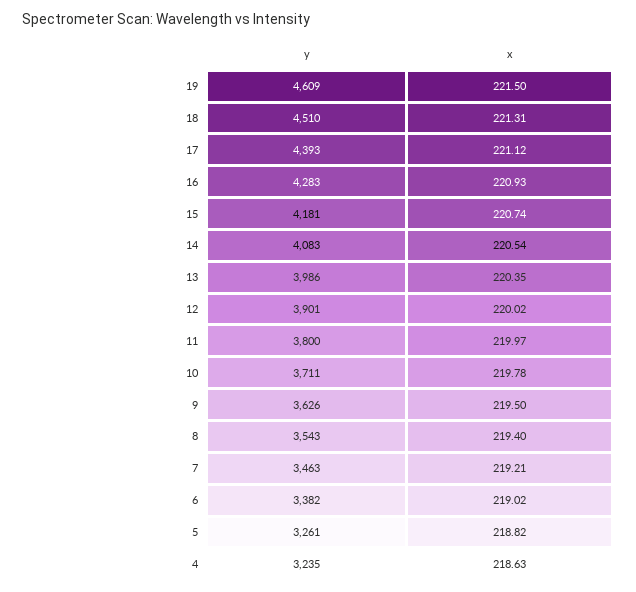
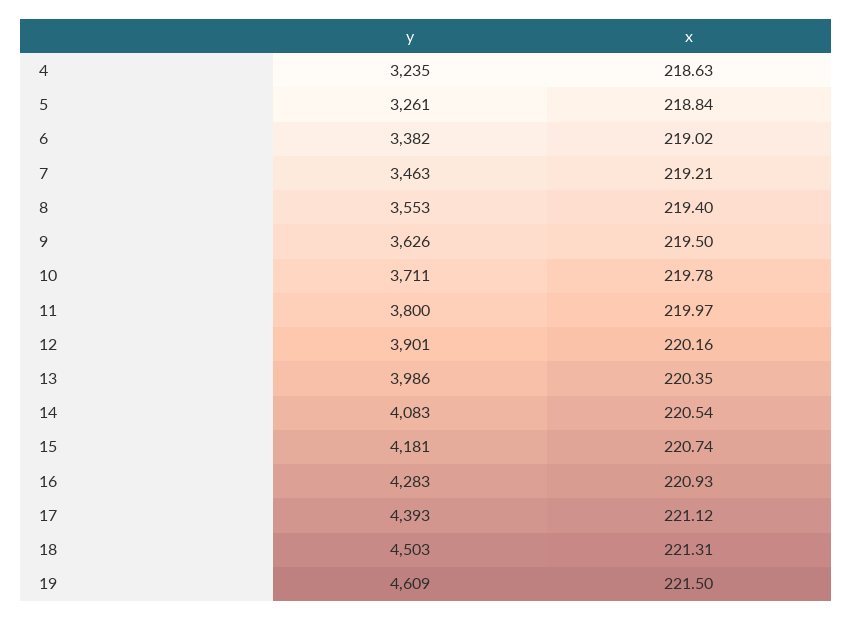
y, 18: 4510 -> 4503
x, 12: 220.02 -> 220.16
y, 8: 3543 -> 3553
x, 5: 218.82 -> 218.84

